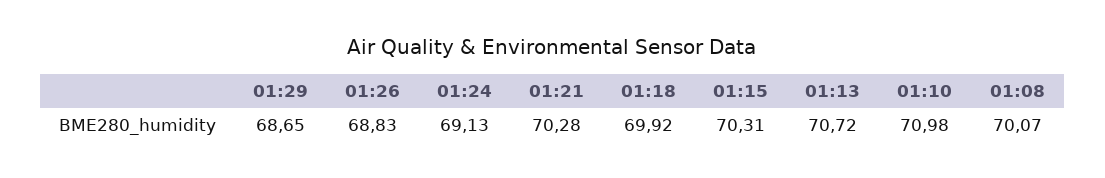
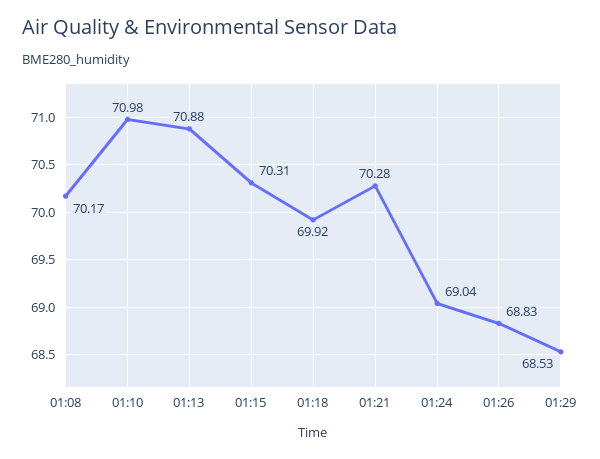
01:29: 68.65 -> 68.53
01:24: 69.13 -> 69.04
01:13: 70.72 -> 70.88
01:08: 70.07 -> 70.17

